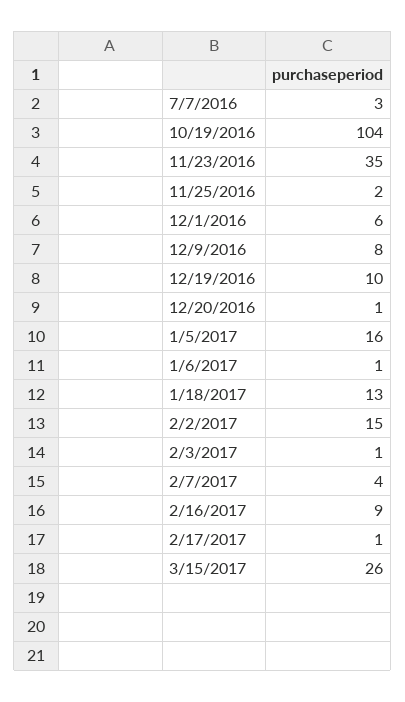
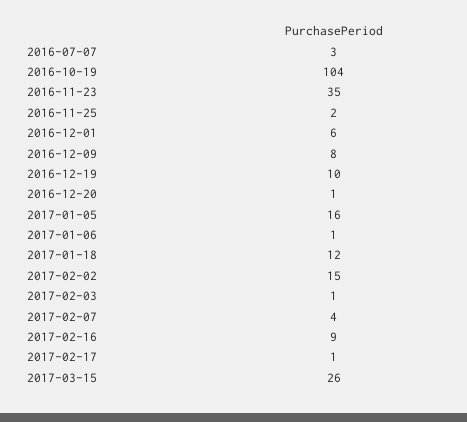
1/18/2017: 13 -> 12

